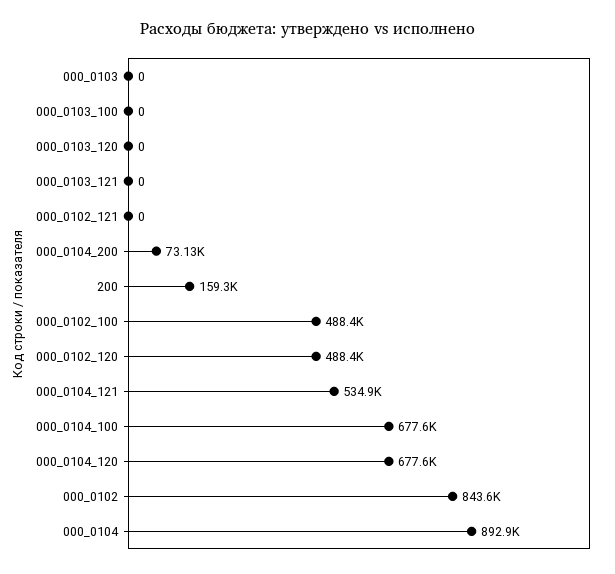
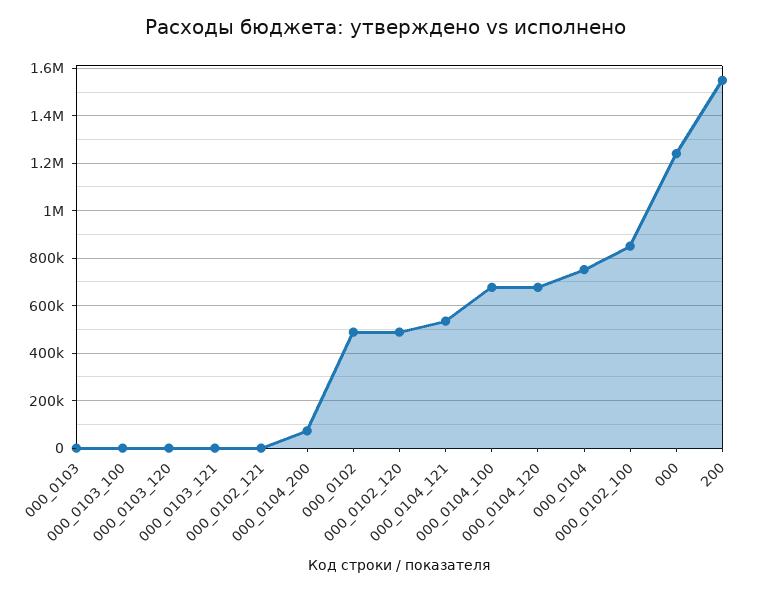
200: 159300 -> 1550000
000_0102_100: 488400 -> 850000
000_0102: 843600 -> 500000
000_0104: 892900 -> 750000
000: none -> 1250000

